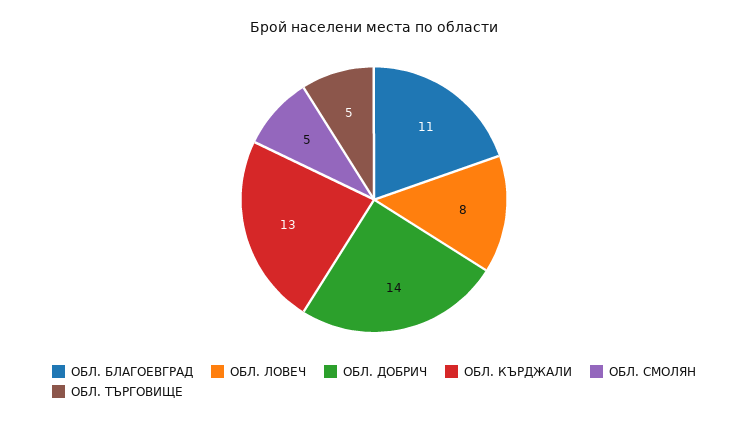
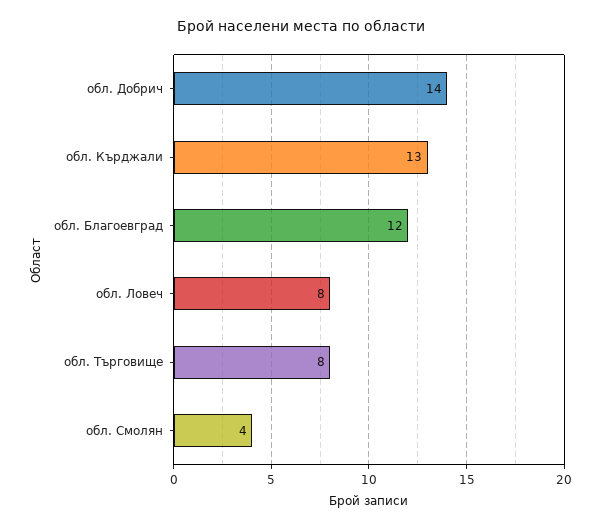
ОБЛ. БЛАГОЕВГРАД: 11 -> 12
ОБЛ. СМОЛЯН: 5 -> 4
ОБЛ. ТЪРГОВИЩЕ: 5 -> 8

